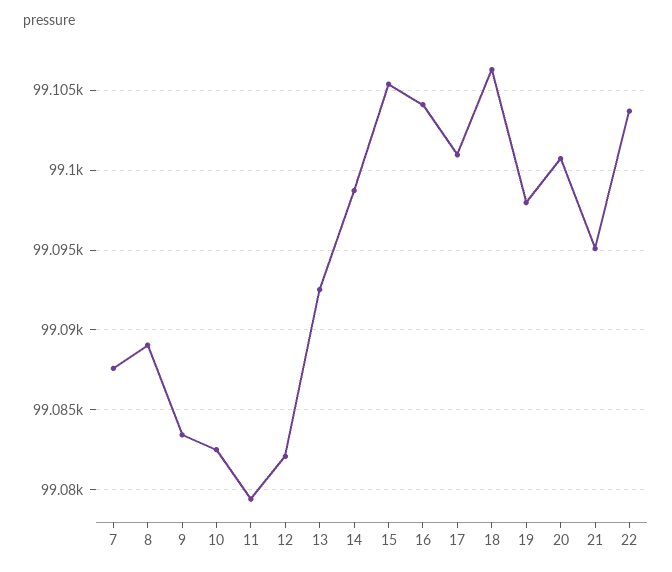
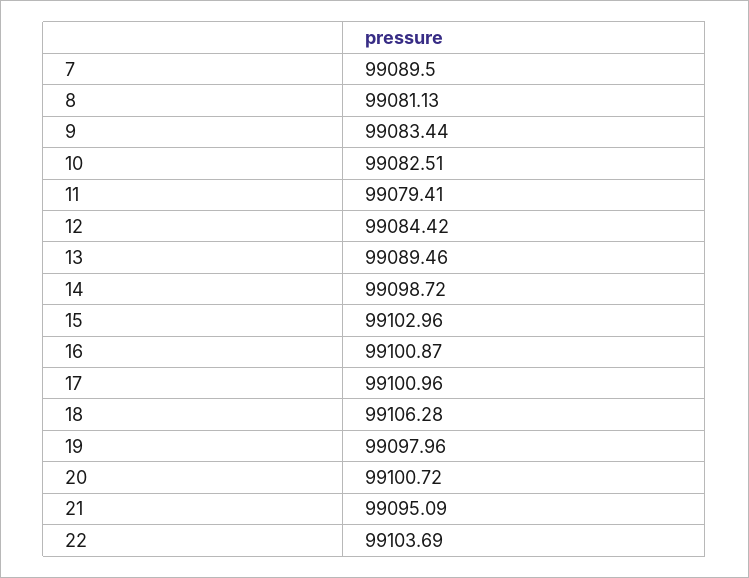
7: 99087.5 -> 99089.5
8: 99089 -> 99081.13
12: 99082 -> 99084.42
13: 99092.5 -> 99089.46
15: 99105.5 -> 99102.96
16: 99104 -> 99100.87

